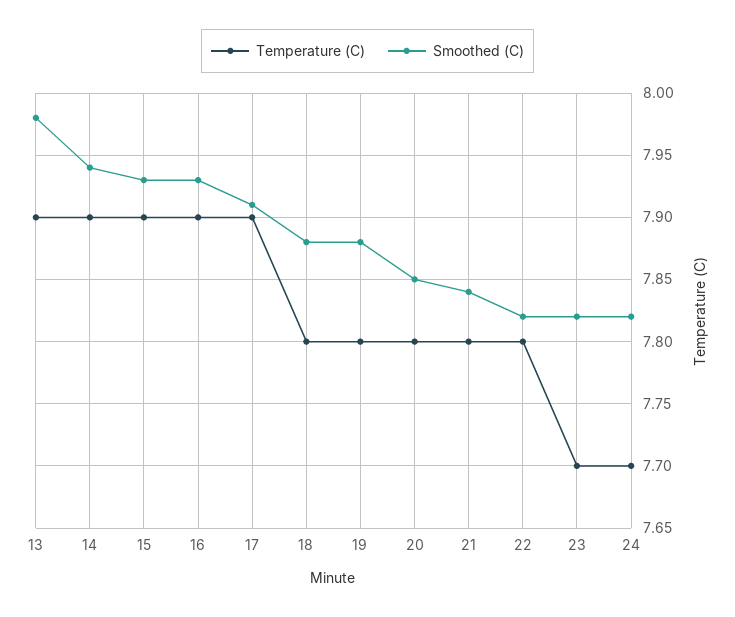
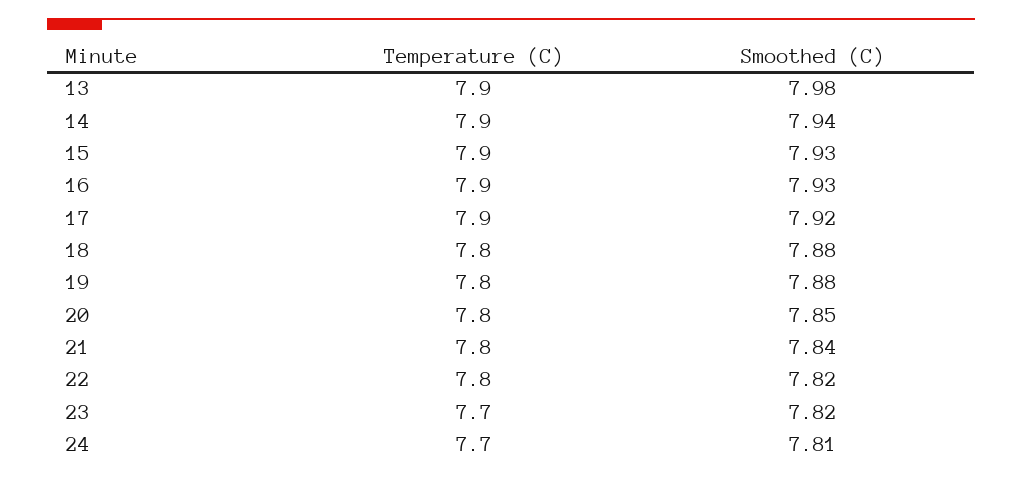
Smoothed (C), 17: 7.91 -> 7.92
Smoothed (C), 24: 7.82 -> 7.81

